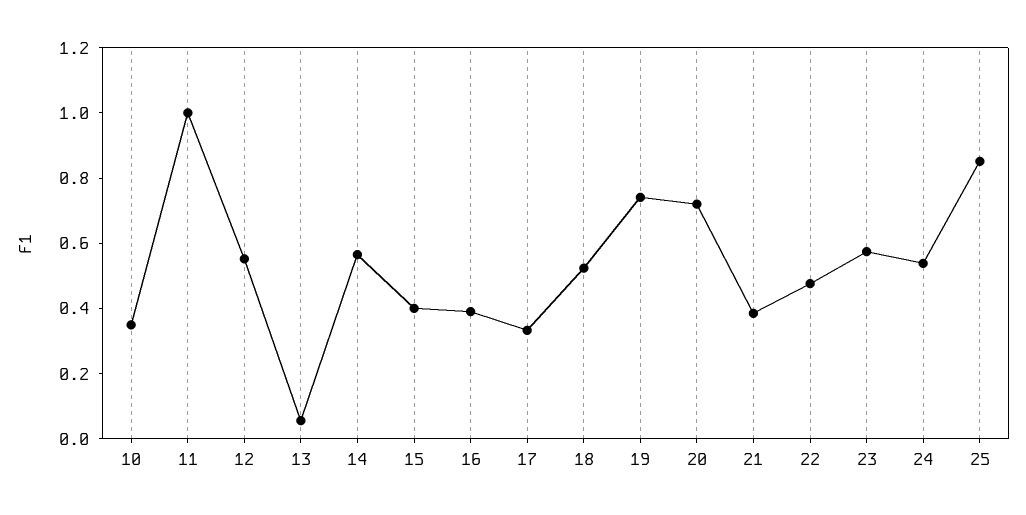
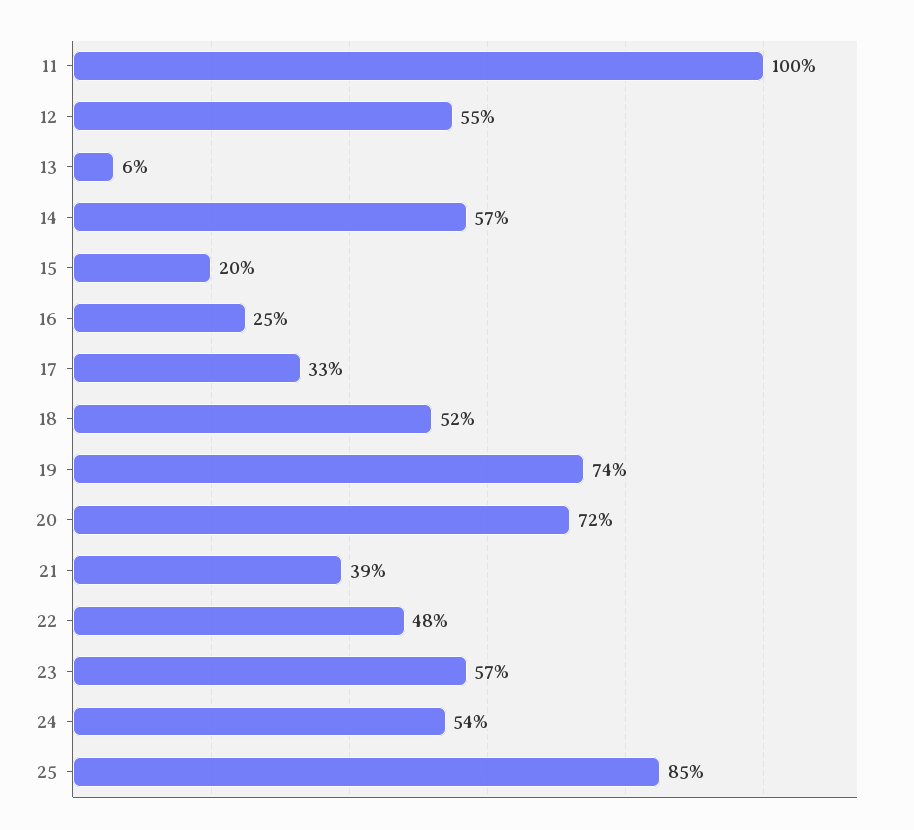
10: 0.35 -> none
15: 0.4 -> 0.2
16: 0.4 -> 0.25

